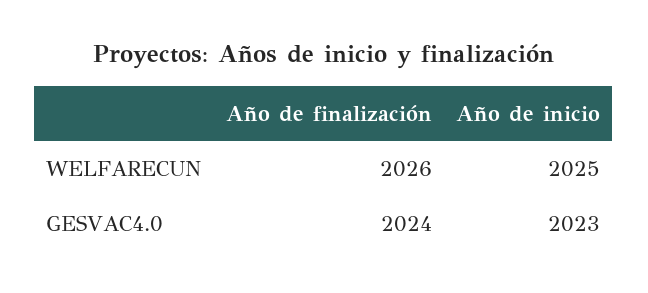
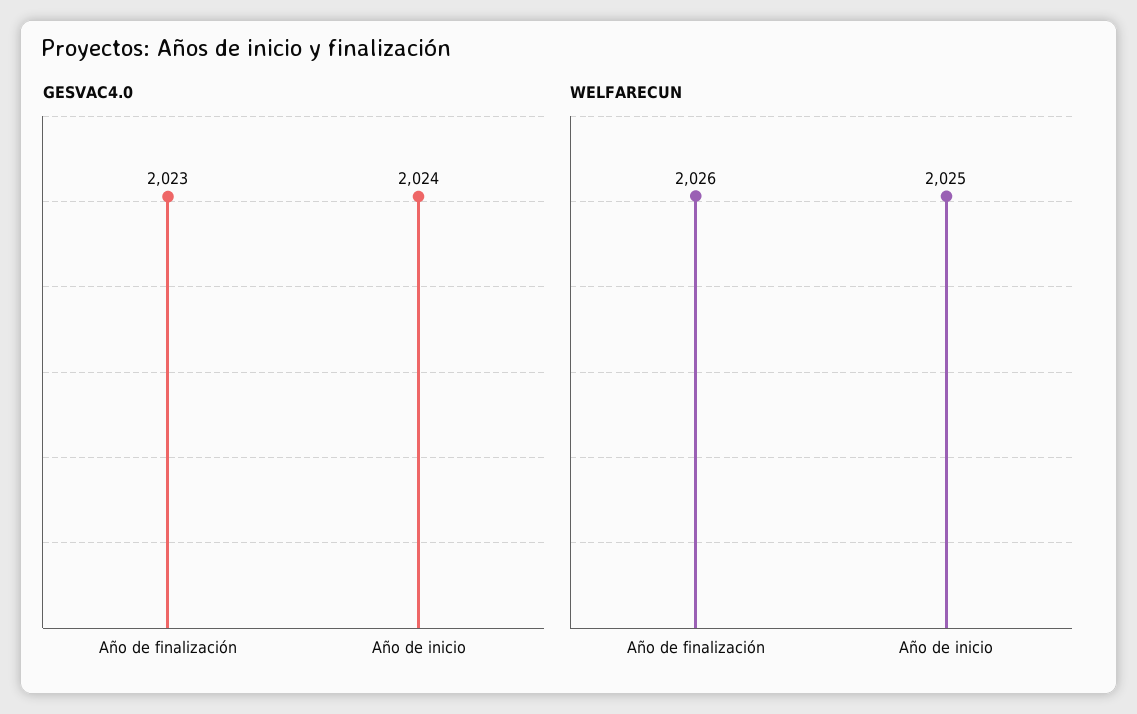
GESVAC4.0, Año de finalización: 2024 -> 2023
GESVAC4.0, Año de inicio: 2023 -> 2024

